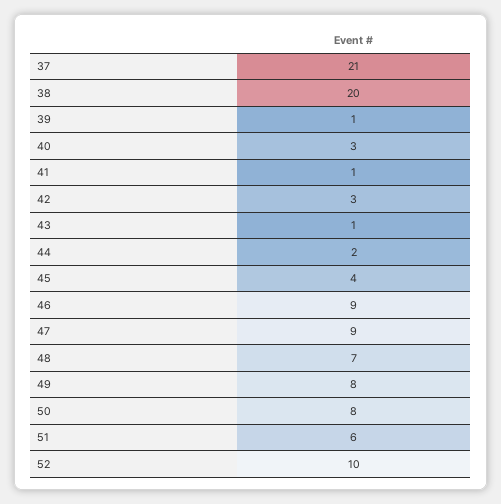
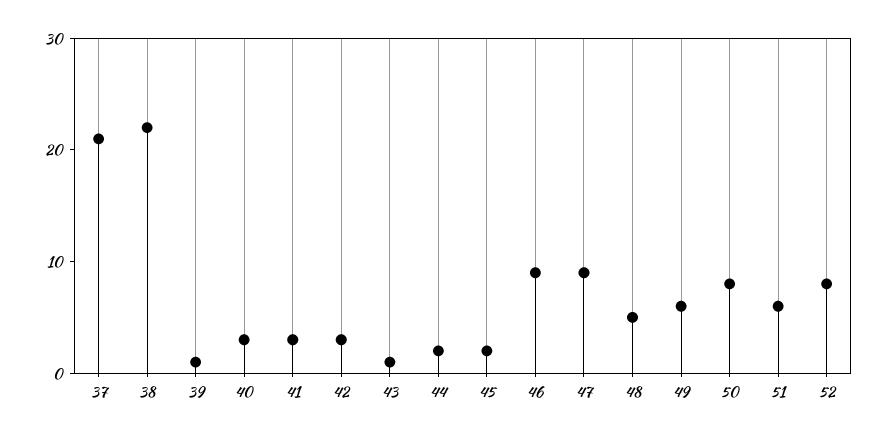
38: 20 -> 22
41: 1 -> 3
45: 4 -> 2
48: 7 -> 5
49: 8 -> 6
52: 10 -> 8

